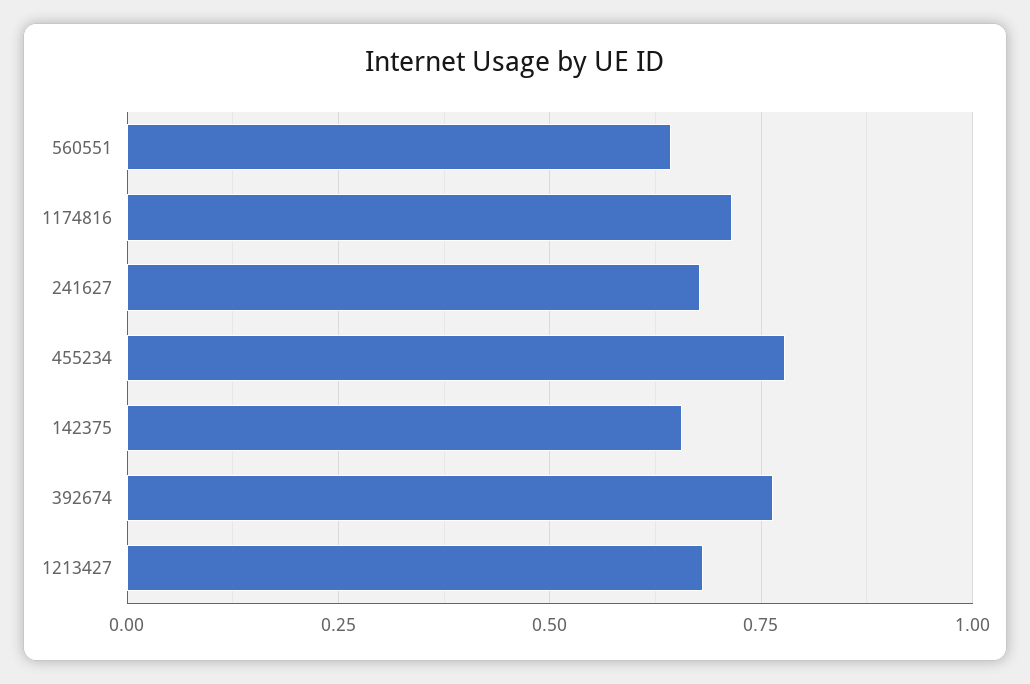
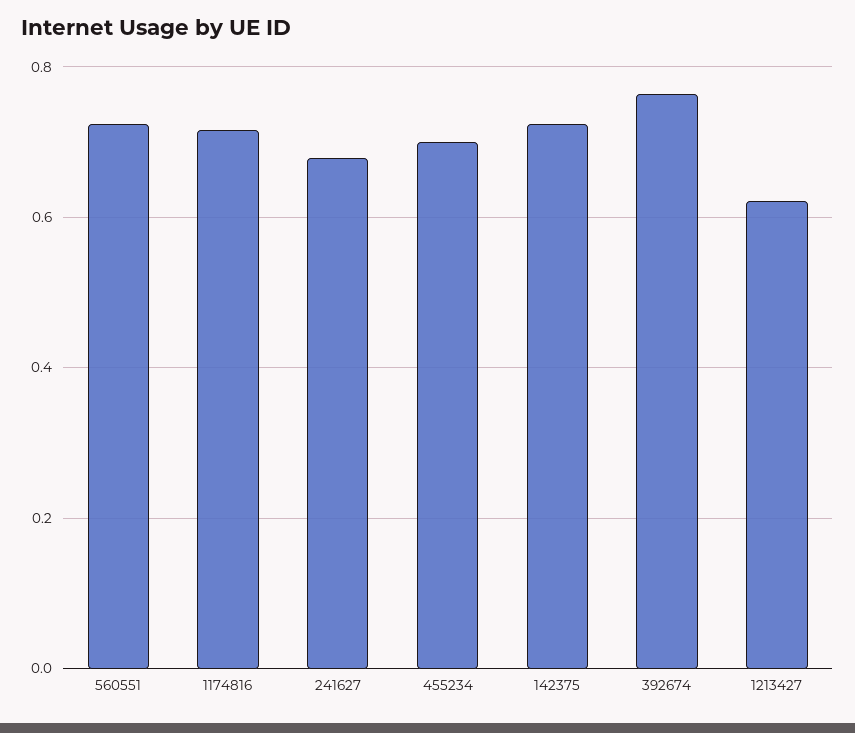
560551: 0.65 -> 0.72
455234: 0.775 -> 0.7
142375: 0.65 -> 0.72
1213427: 0.675 -> 0.62

